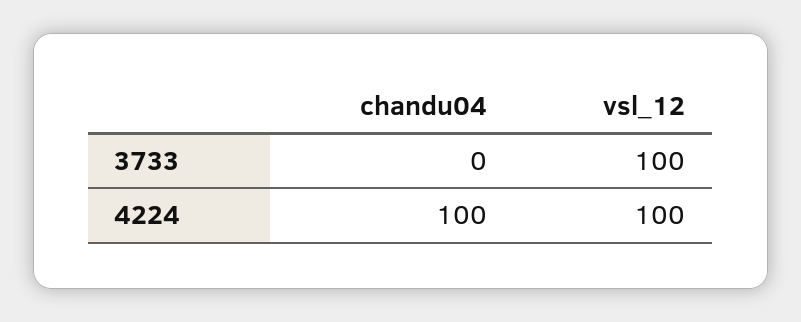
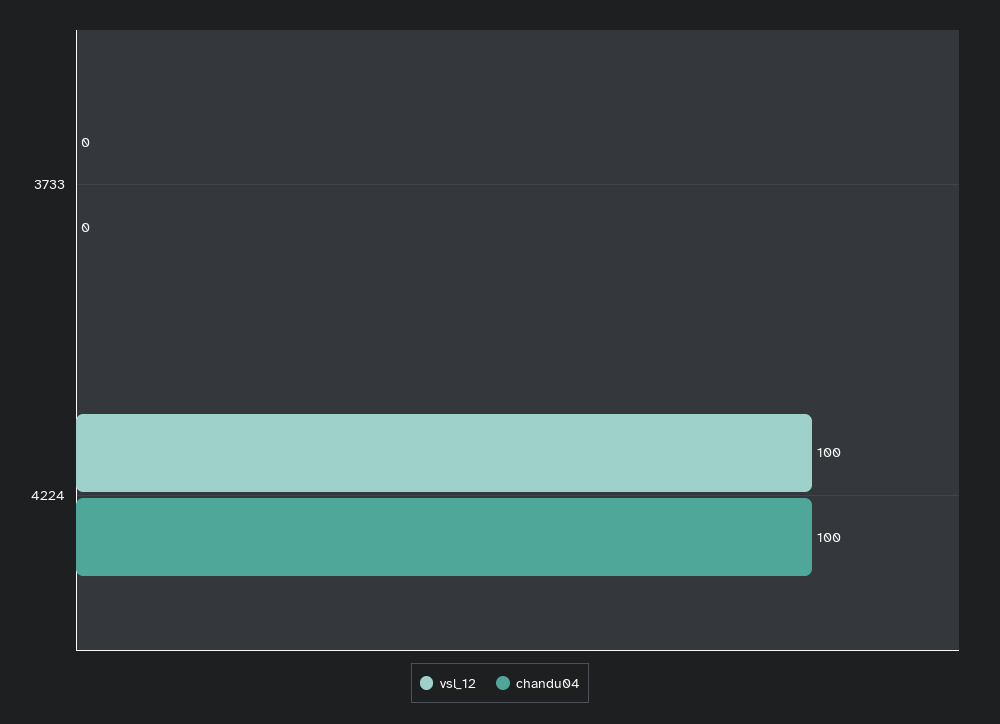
vsl_12, 3733: 100 -> 0

